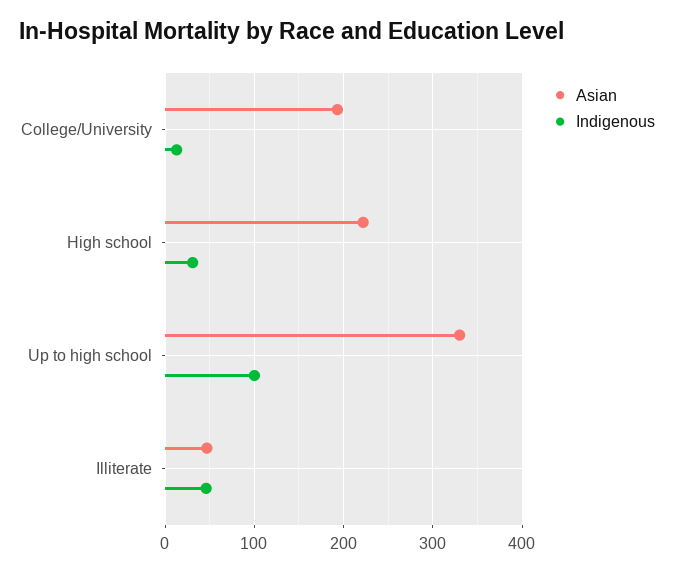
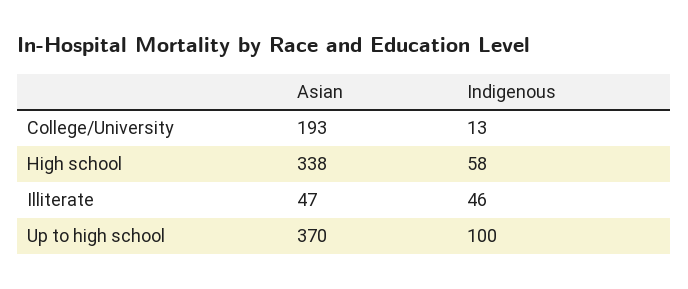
Asian, High school: 220 -> 338
Indigenous, High school: 30 -> 58
Asian, Up to high school: 330 -> 370

